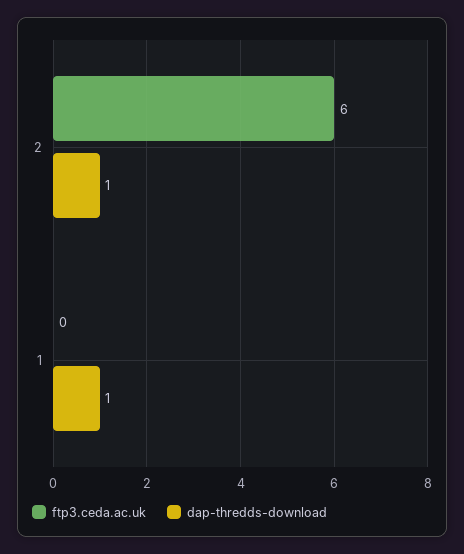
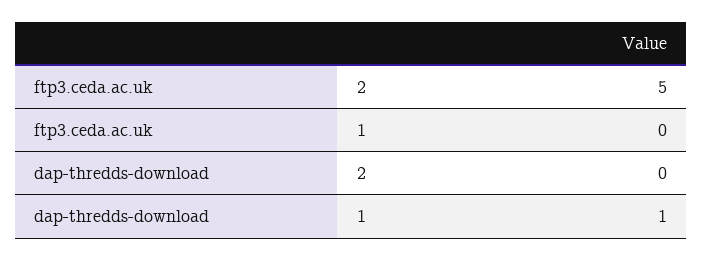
ftp3.ceda.ac.uk, 2: 6 -> 5
dap-thredds-download, 2: 1 -> 0

